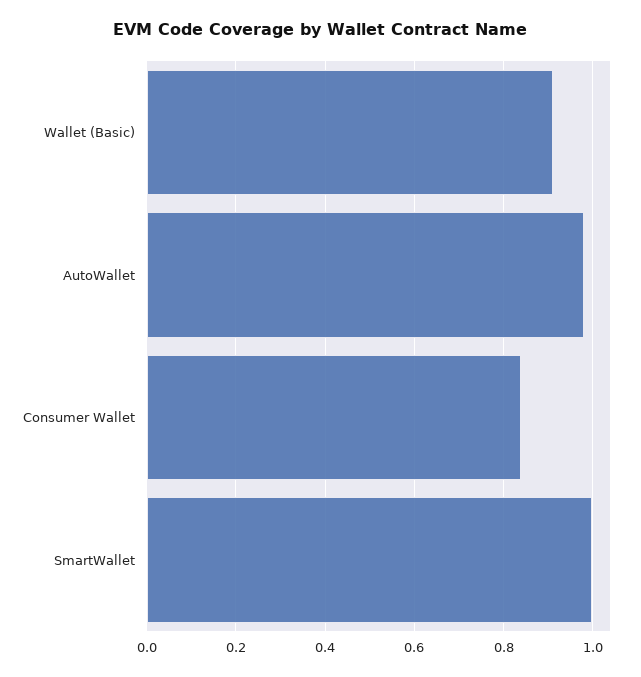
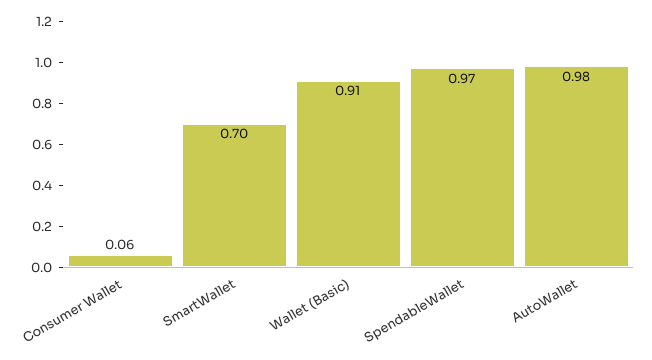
Consumer Wallet: 0.84 -> 0.06
SmartWallet: 1 -> 0.7
SpendableWallet: none -> 0.97

